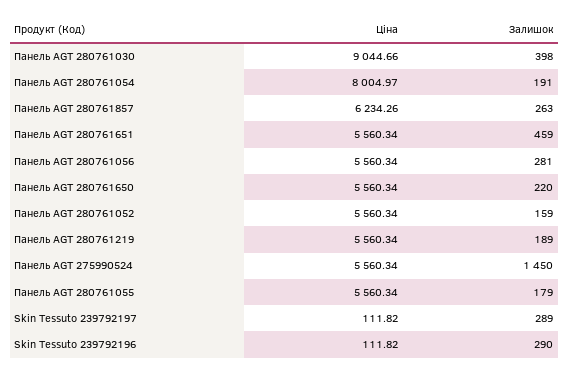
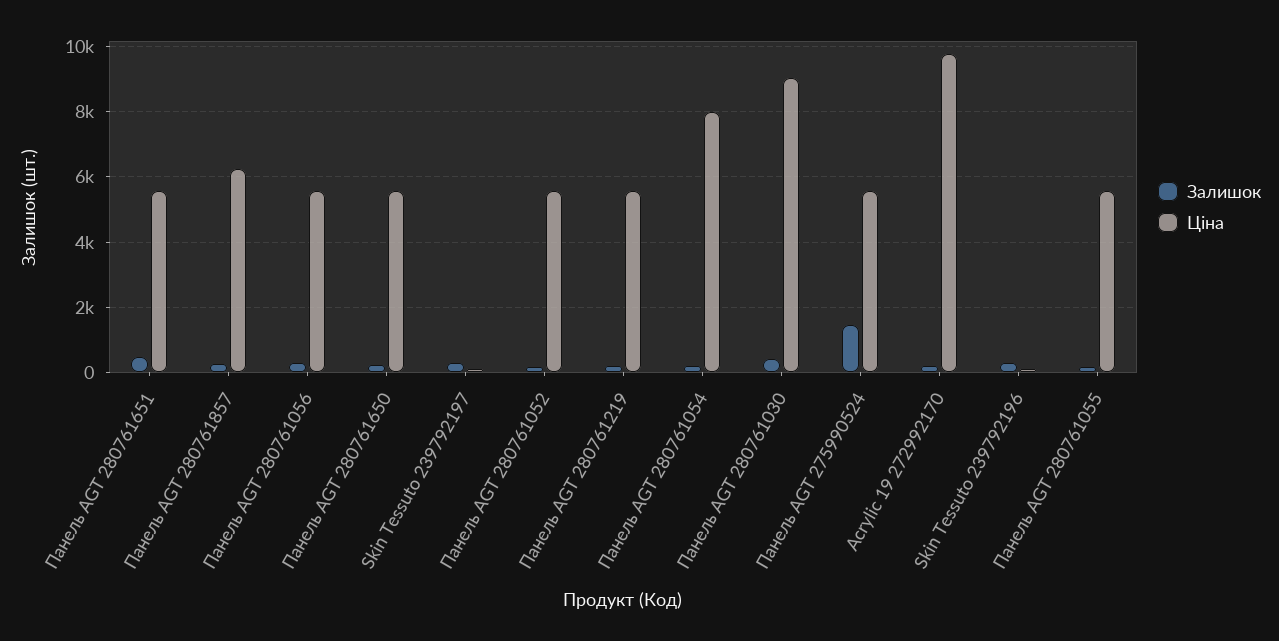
Залишок, Acrylic 19 272992170: none -> 200
Ціна, Acrylic 19 272992170: none -> 9800

